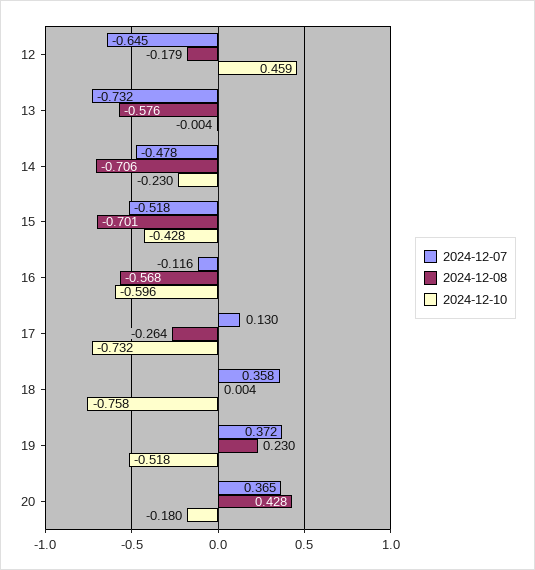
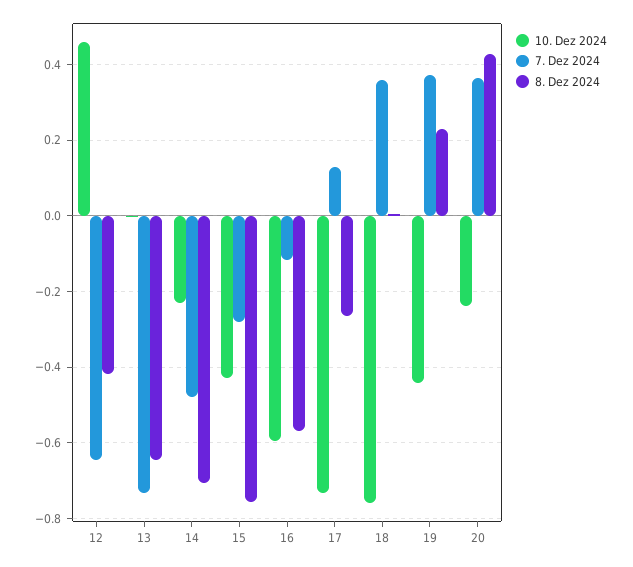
2024-12-08, 12: -0.179 -> -0.42
2024-12-08, 13: -0.576 -> -0.64
2024-12-07, 15: -0.518 -> -0.28
2024-12-08, 15: -0.701 -> -0.76
2024-12-10, 19: -0.518 -> -0.44
2024-12-10, 20: -0.18 -> -0.24

